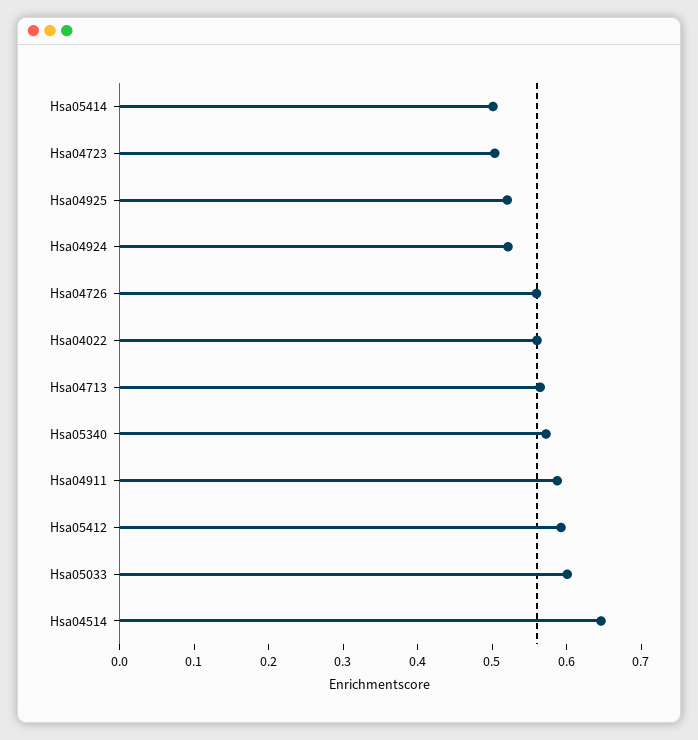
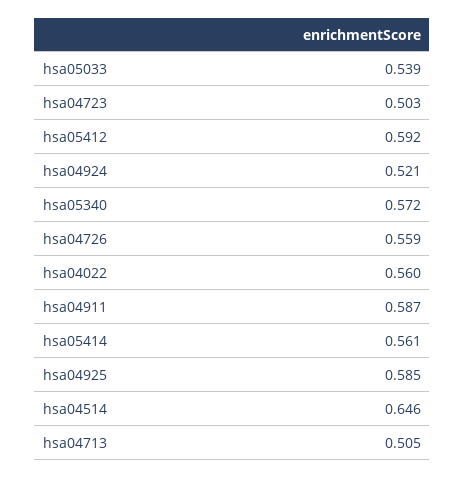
Hsa05414: 0.5 -> 0.561
Hsa04925: 0.52 -> 0.585
Hsa04713: 0.56 -> 0.505
Hsa05033: 0.6 -> 0.539

